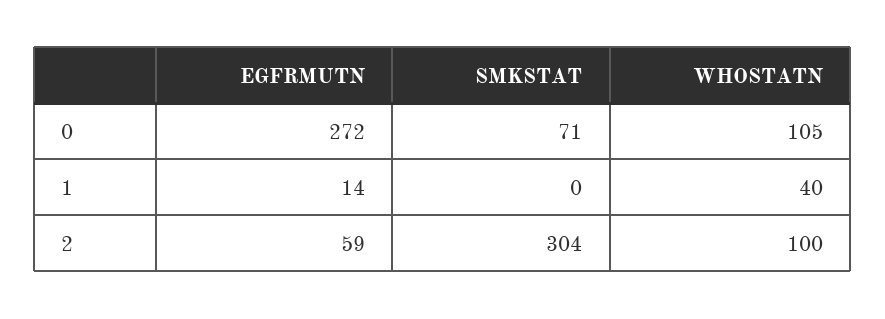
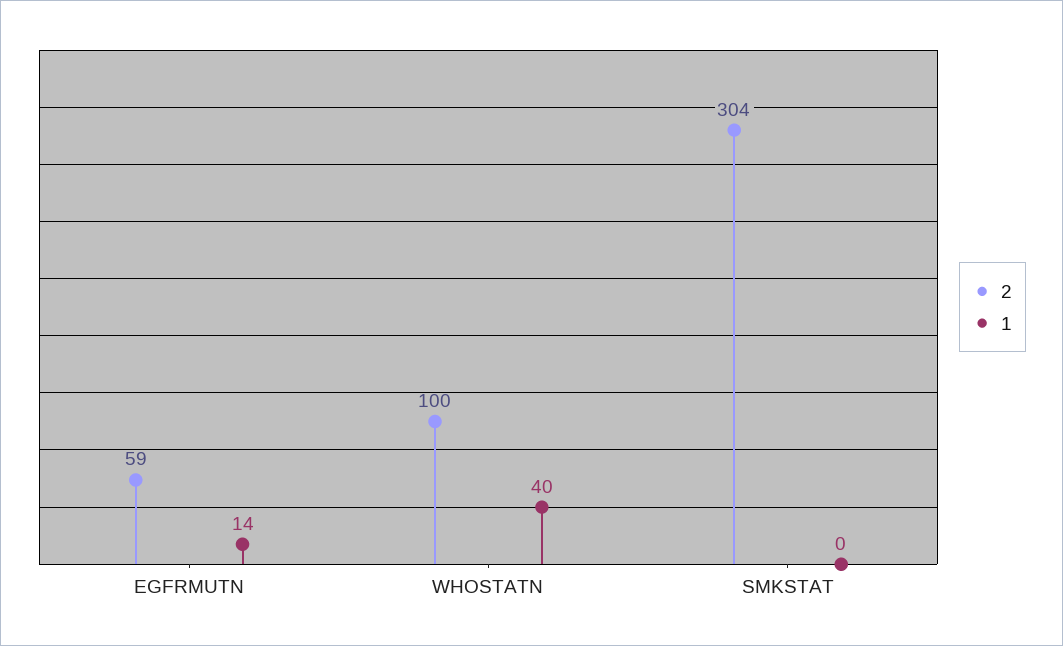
0, EGFRMUTN: 272 -> none
0, SMKSTAT: 71 -> none
0, WHOSTATN: 105 -> none

